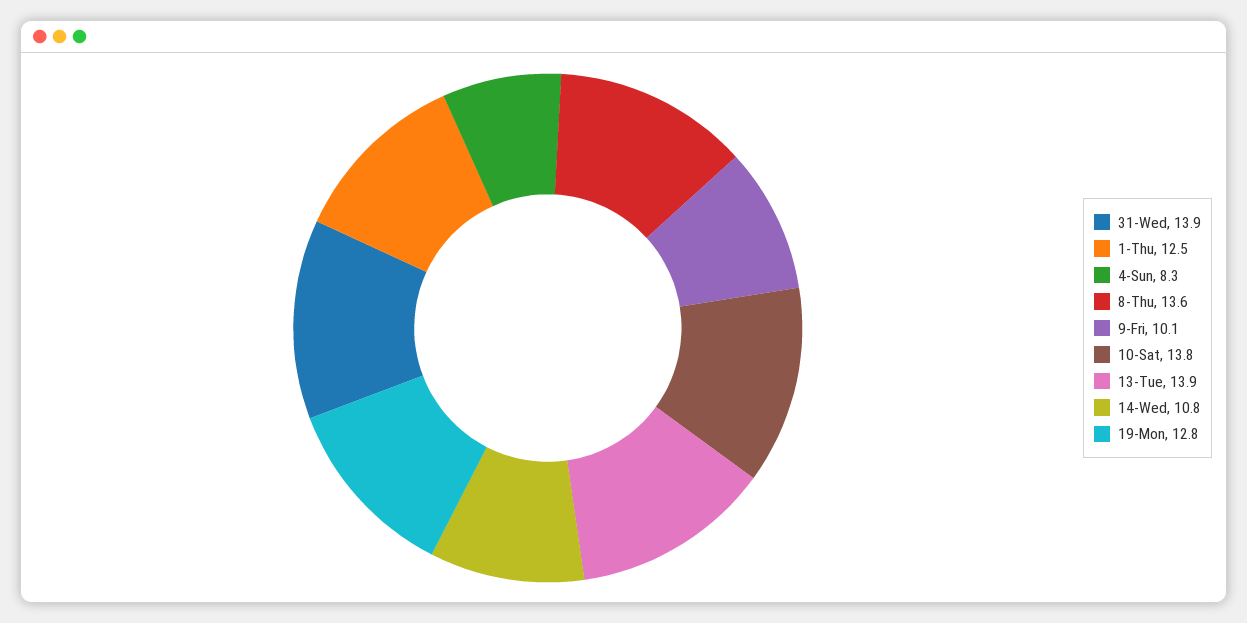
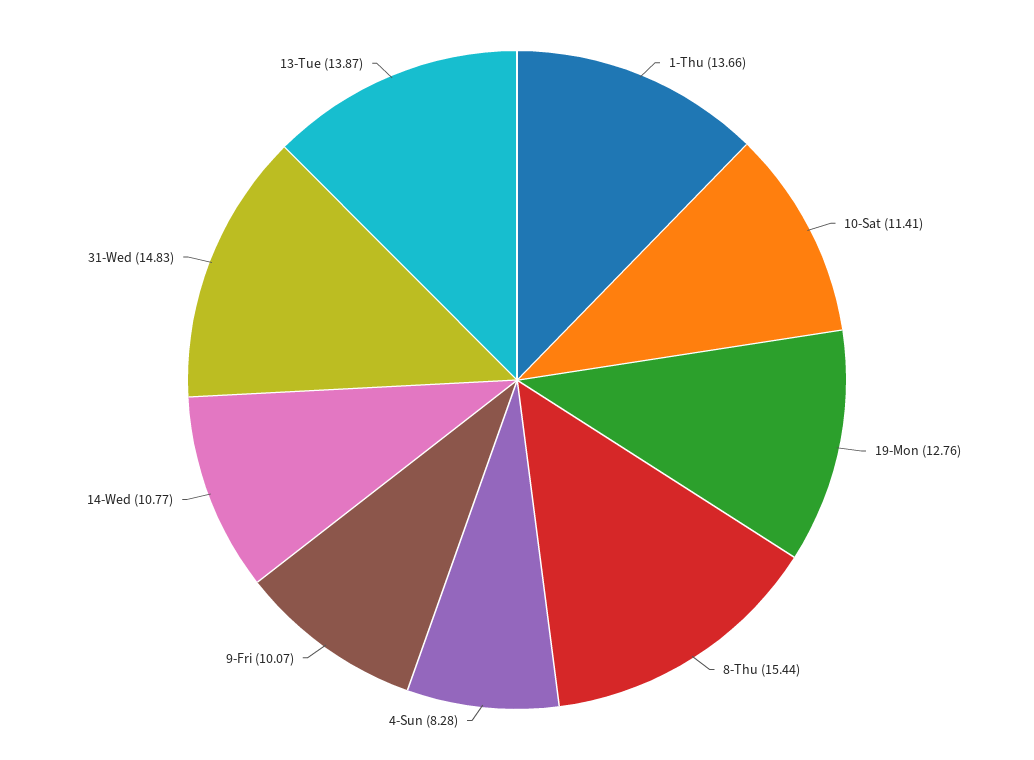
31-Wed: 13.9 -> 14.83
1-Thu: 12.5 -> 13.66
8-Thu: 13.6 -> 15.44
10-Sat: 13.8 -> 11.41

